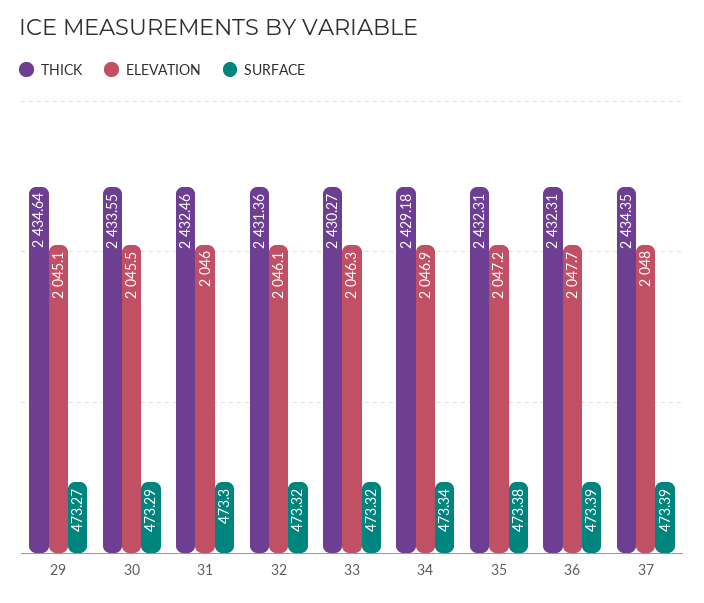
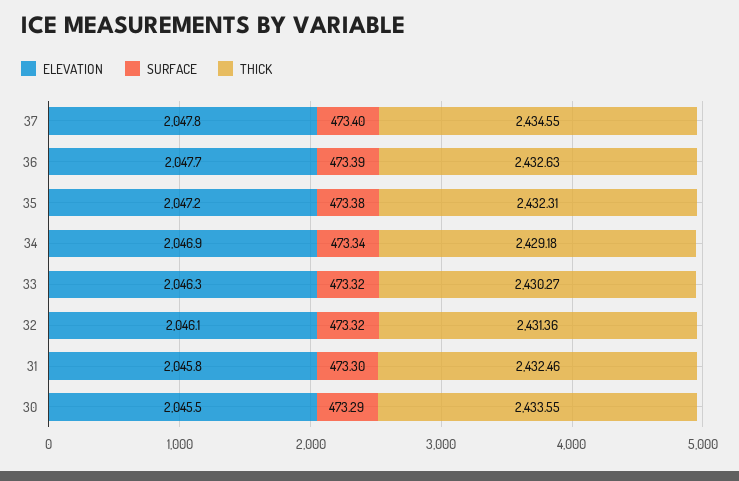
THICK, 29: 2434.64 -> none
ELEVATION, 29: 2045.1 -> none
SURFACE, 29: 473.27 -> none
ELEVATION, 31: 2046 -> 2045.8
THICK, 36: 2432.31 -> 2432.63
THICK, 37: 2434.35 -> 2434.55
ELEVATION, 37: 2048 -> 2047.8
SURFACE, 37: 473.39 -> 473.4

